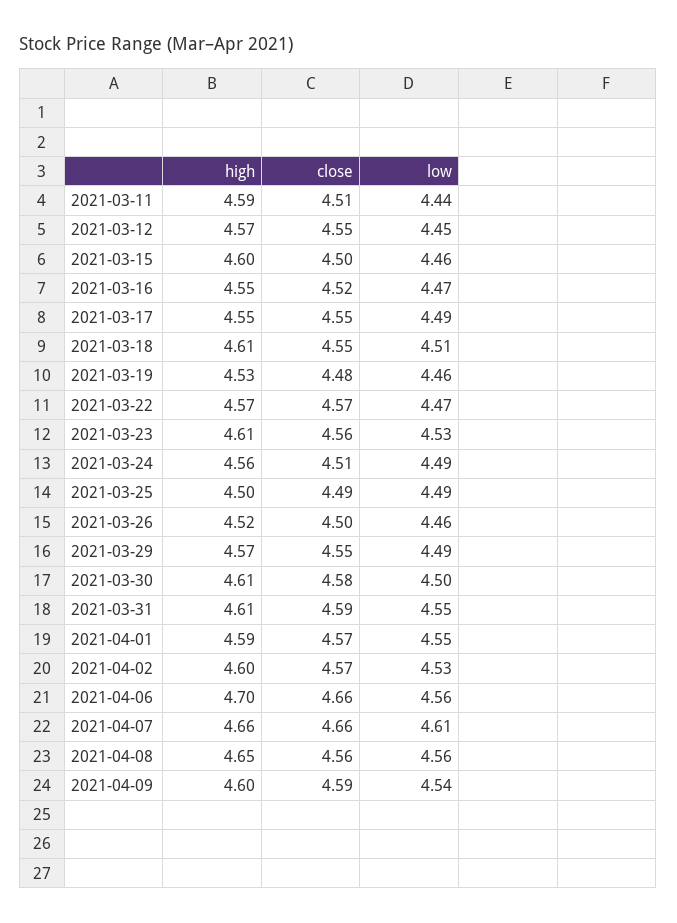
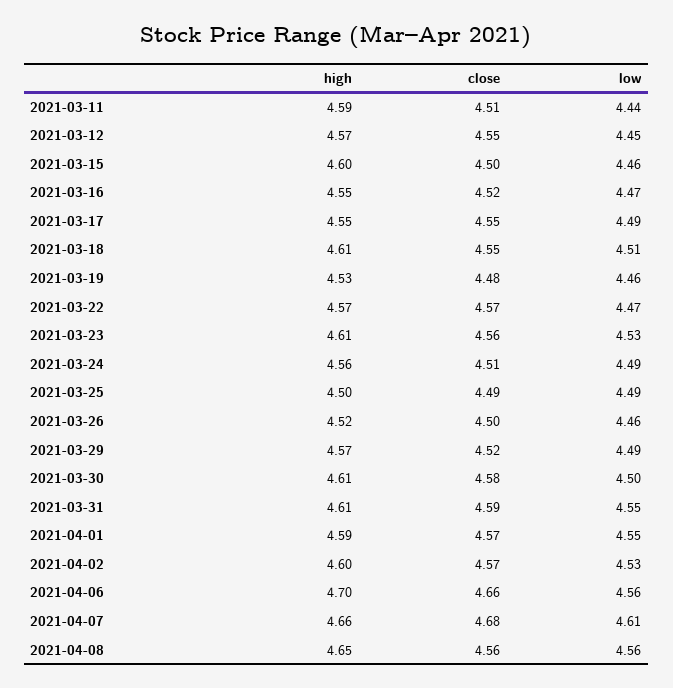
close, 2021-03-29: 4.55 -> 4.52
close, 2021-04-07: 4.66 -> 4.68
high, 2021-04-09: 4.6 -> none
close, 2021-04-09: 4.59 -> none
low, 2021-04-09: 4.54 -> none

